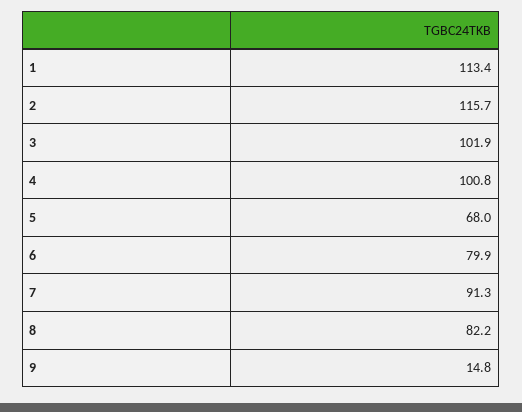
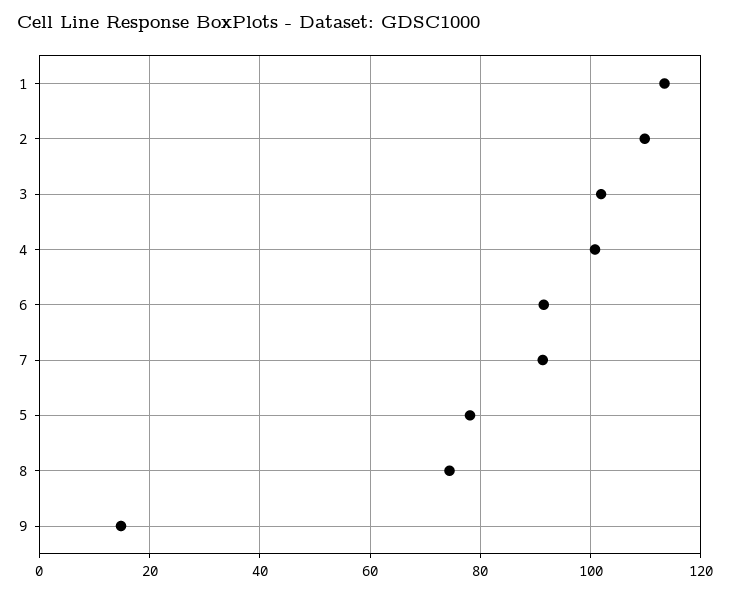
2: 115.7 -> 110
5: 68 -> 78
6: 79.9 -> 92
8: 82.2 -> 74

